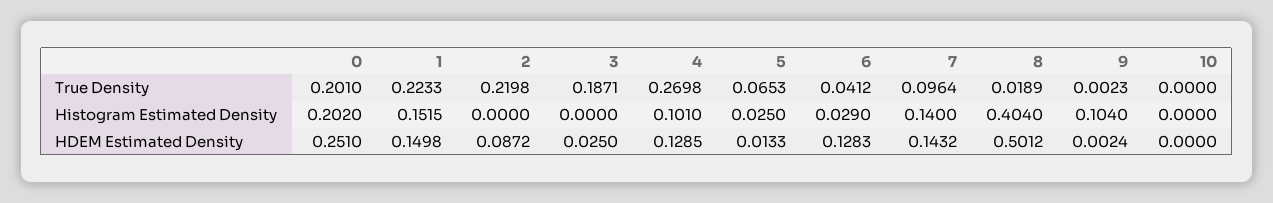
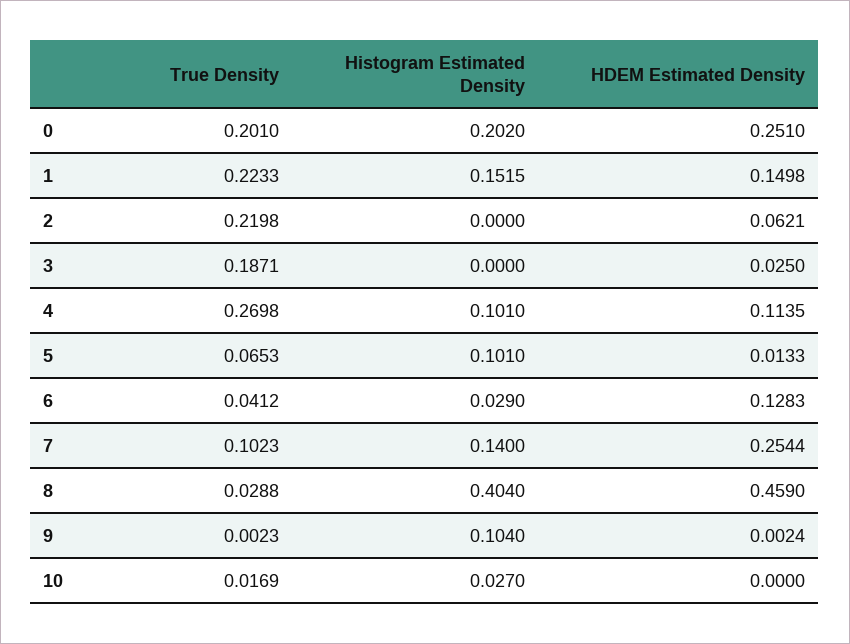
7, True Density: 0.0964 -> 0.1023
8, True Density: 0.0189 -> 0.0288
10, True Density: 0 -> 0.0169
5, Histogram Estimated Density: 0.025 -> 0.101
10, Histogram Estimated Density: 0 -> 0.027
2, HDEM Estimated Density: 0.0872 -> 0.0621
4, HDEM Estimated Density: 0.1285 -> 0.1135
7, HDEM Estimated Density: 0.1432 -> 0.2544
8, HDEM Estimated Density: 0.5012 -> 0.459

